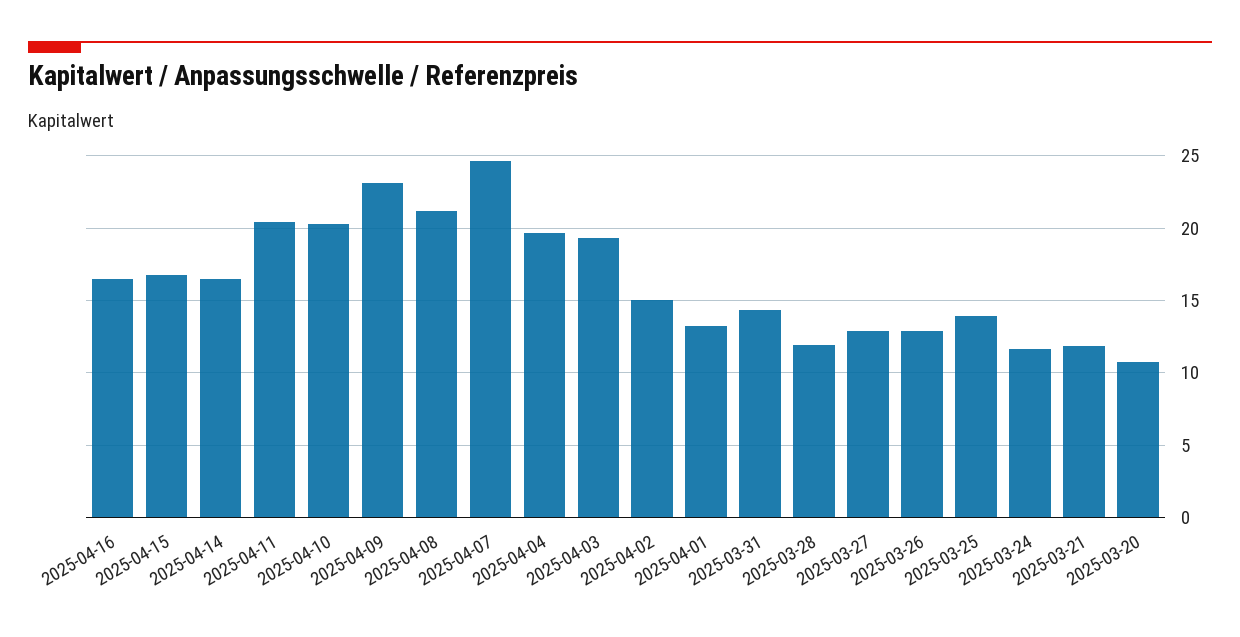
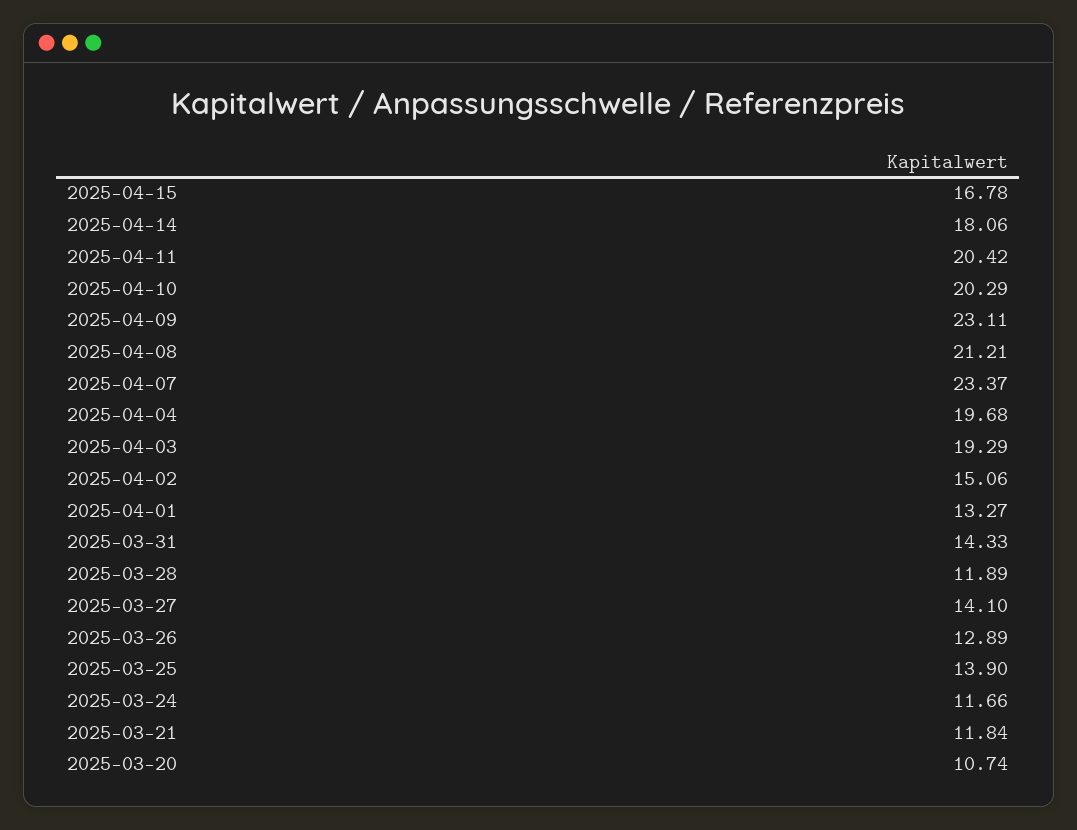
2025-04-16: 16.5 -> none
2025-04-14: 16.5 -> 18.06
2025-04-07: 24.5 -> 23.37
2025-03-27: 13 -> 14.1

